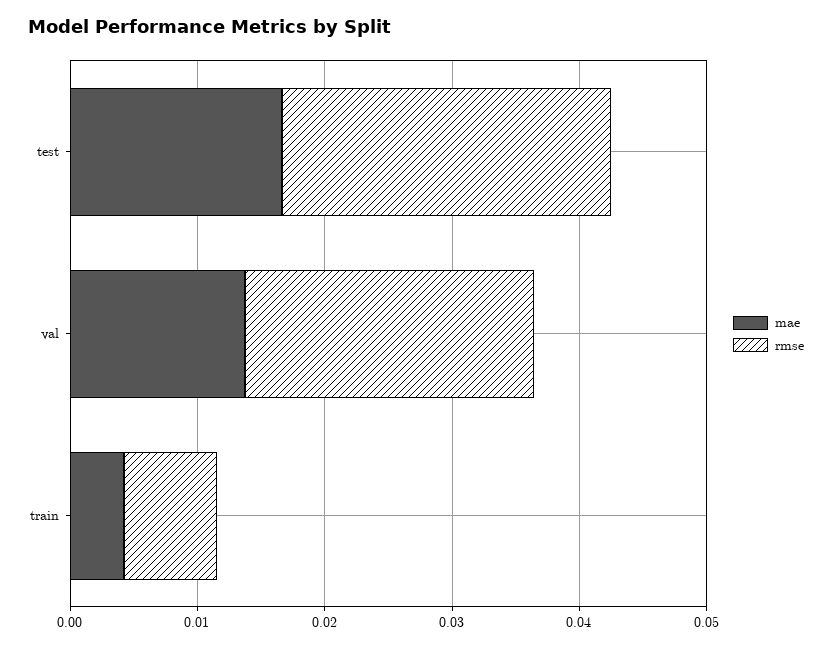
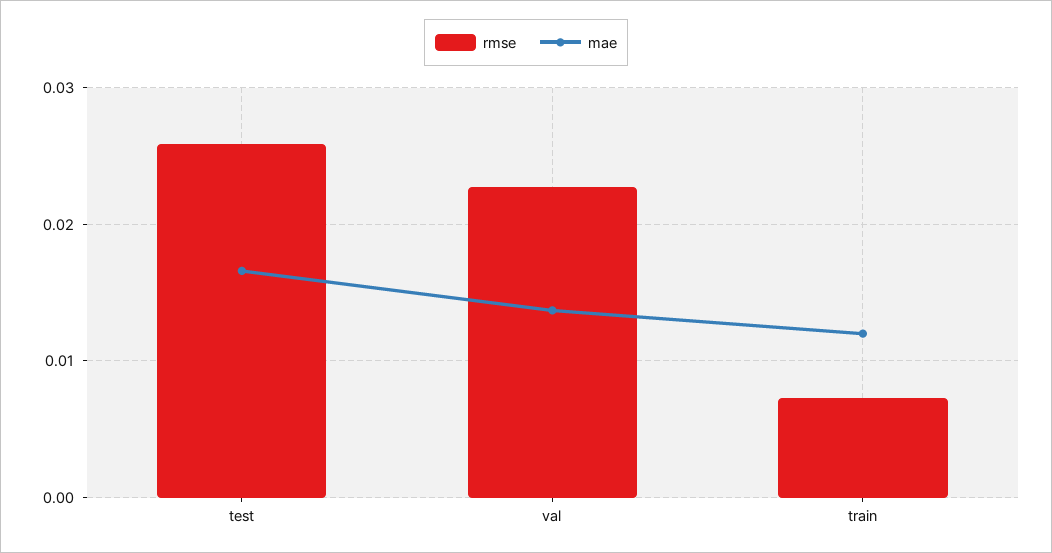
mae, train: 0.004 -> 0.012

